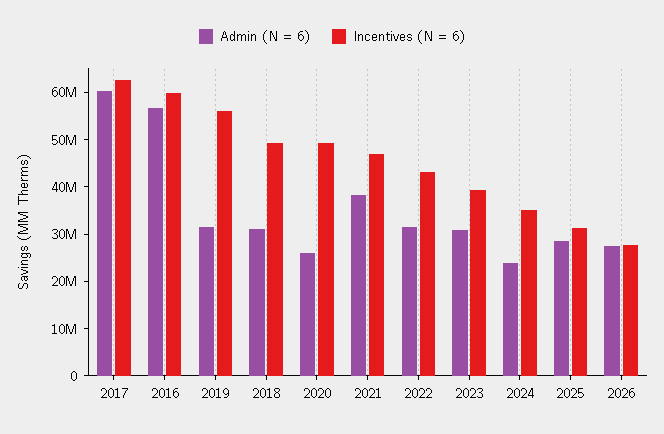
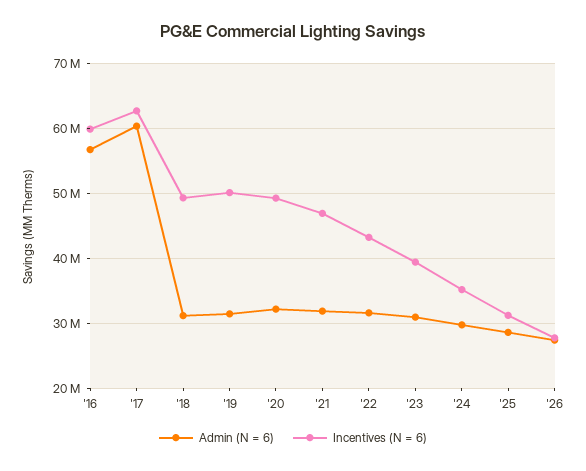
Incentives (N = 6), 2019: 56000000 -> 50000000
Admin (N = 6), 2020: 26000000 -> 32000000
Admin (N = 6), 2021: 38000000 -> 32000000
Admin (N = 6), 2024: 24000000 -> 30000000

